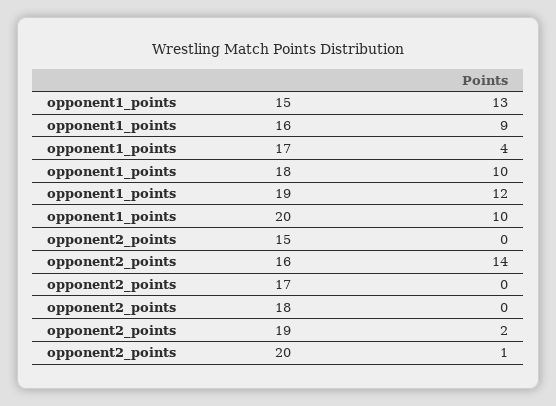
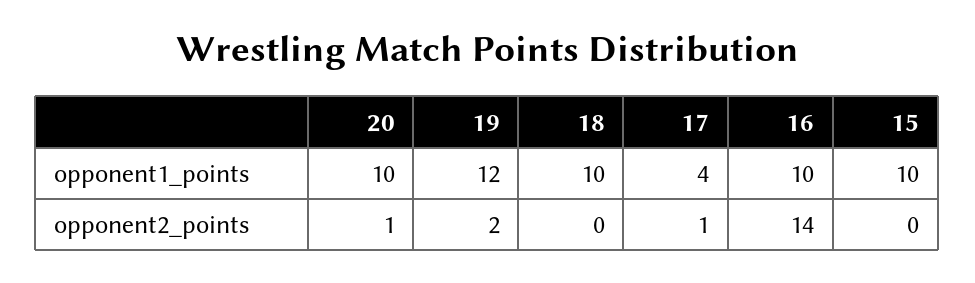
opponent1_points, 15: 13 -> 10
opponent1_points, 16: 9 -> 10
opponent2_points, 17: 0 -> 1

